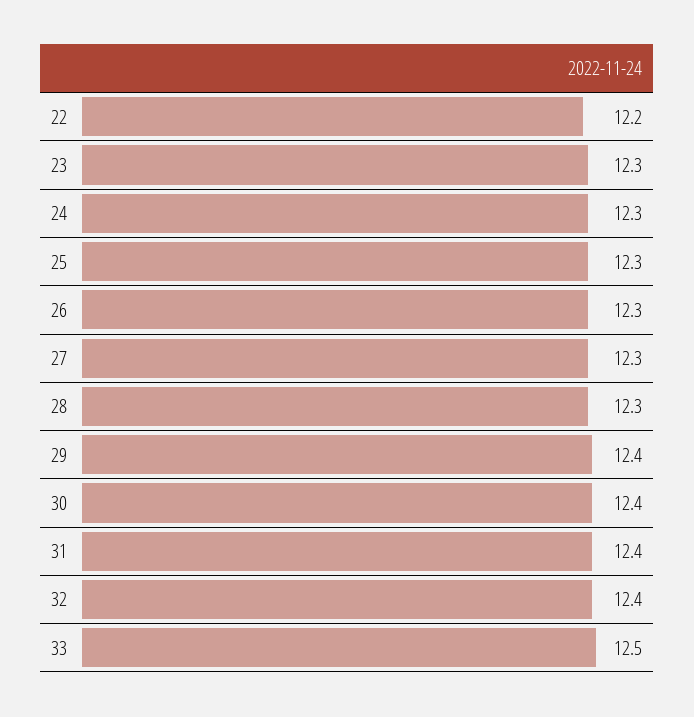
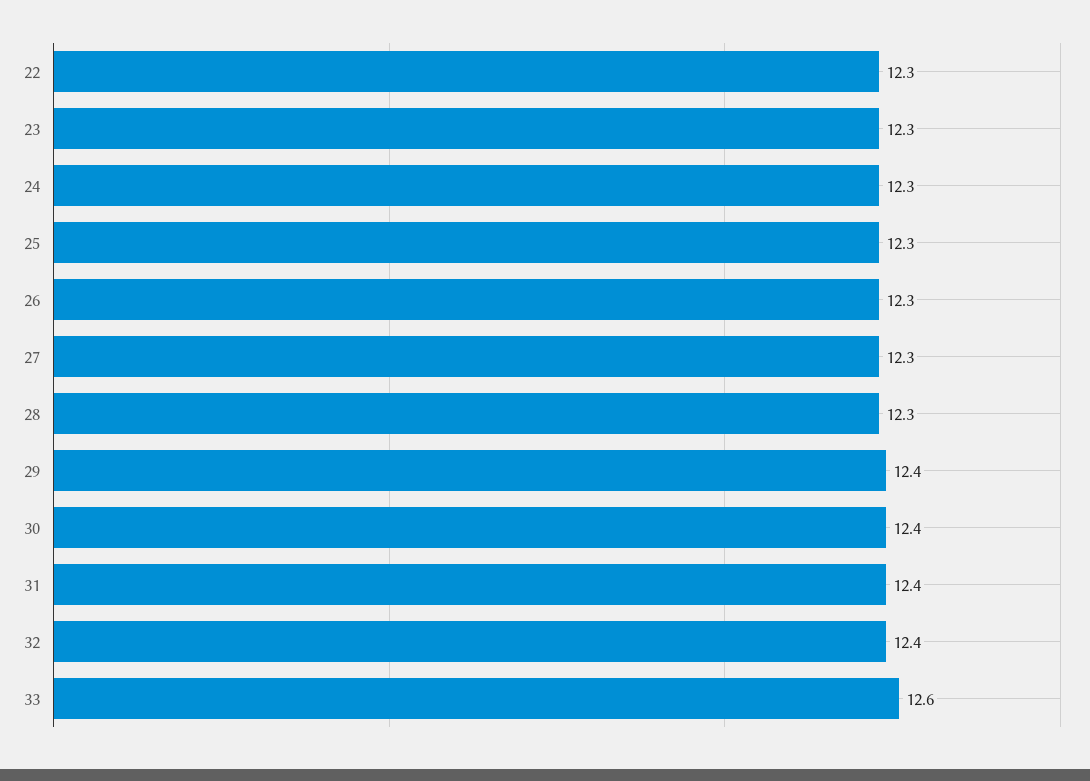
22: 12.2 -> 12.3
33: 12.5 -> 12.6

